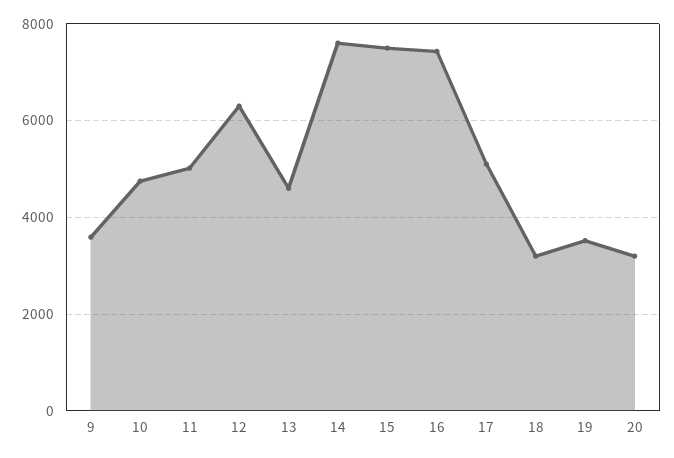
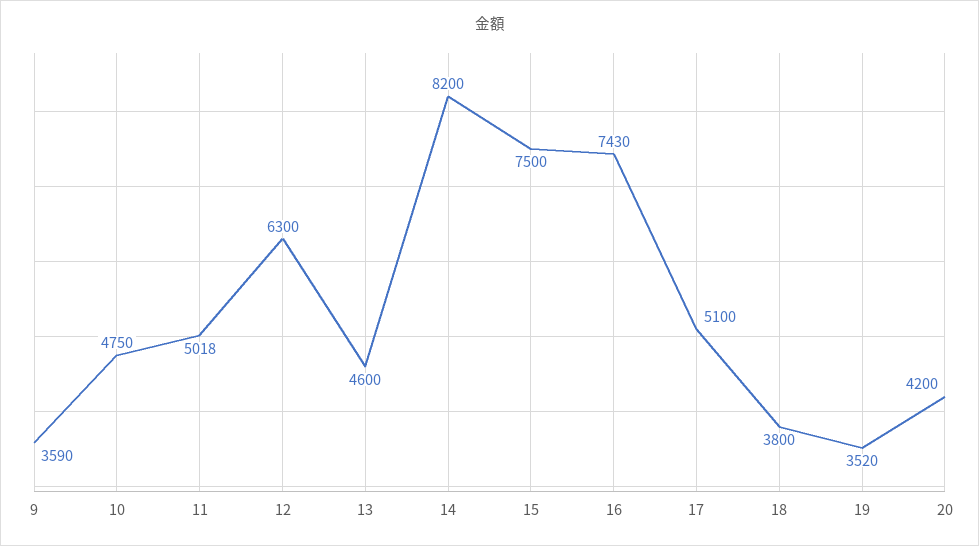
14: 7600 -> 8200
18: 3200 -> 3800
20: 3200 -> 4200

